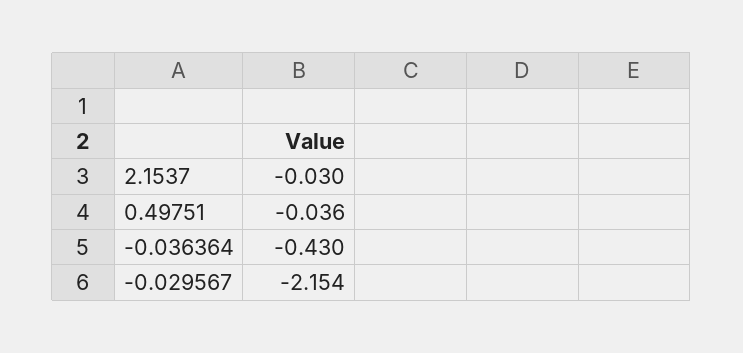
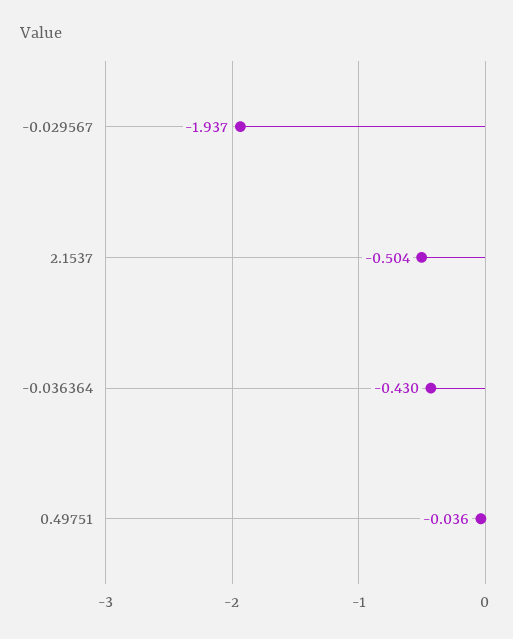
2.1537: -0.03 -> -0.504
-0.029567: -2.154 -> -1.937

